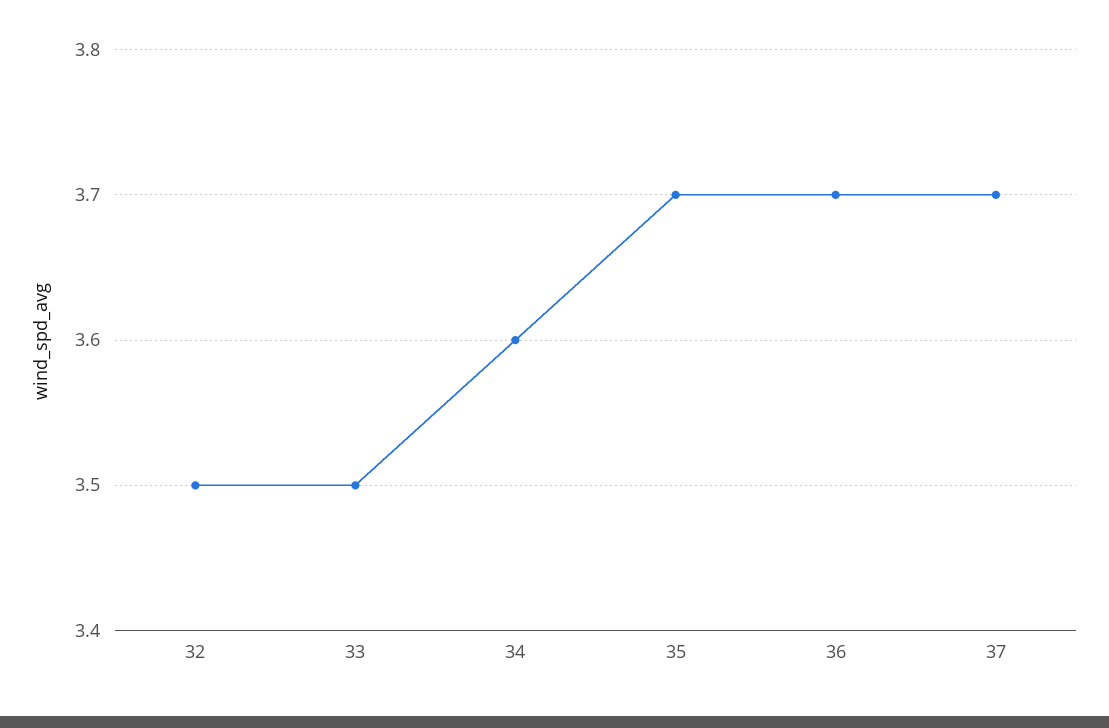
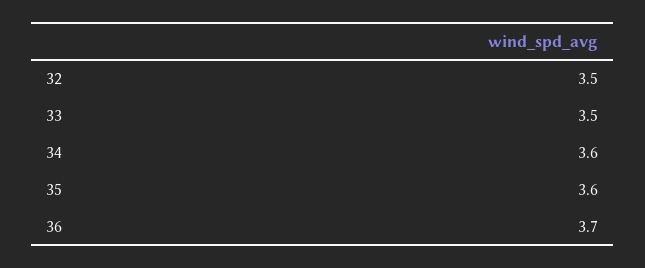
35: 3.7 -> 3.6
37: 3.7 -> none

